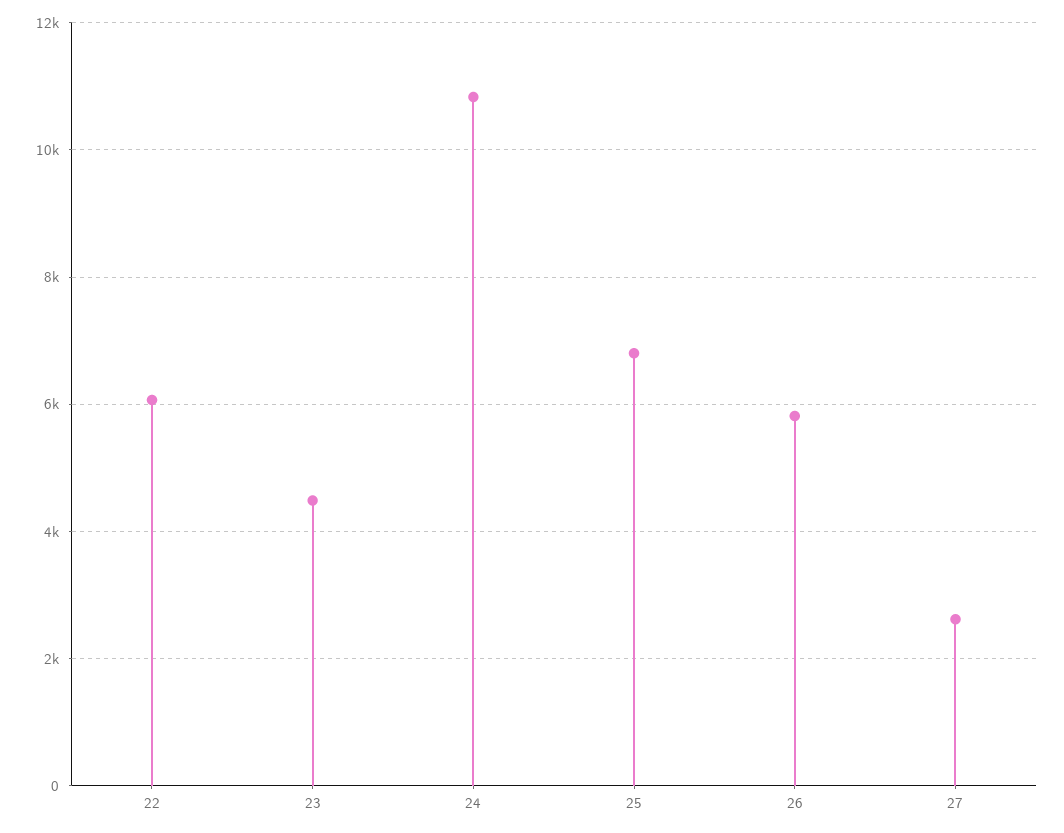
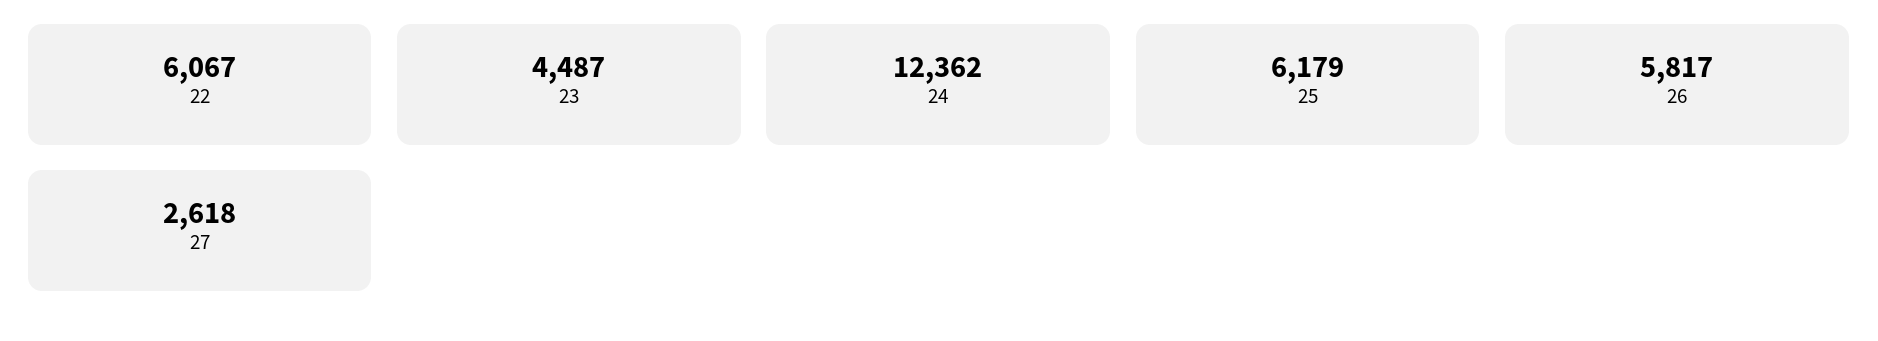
24: 10800 -> 12362
25: 6800 -> 6179

